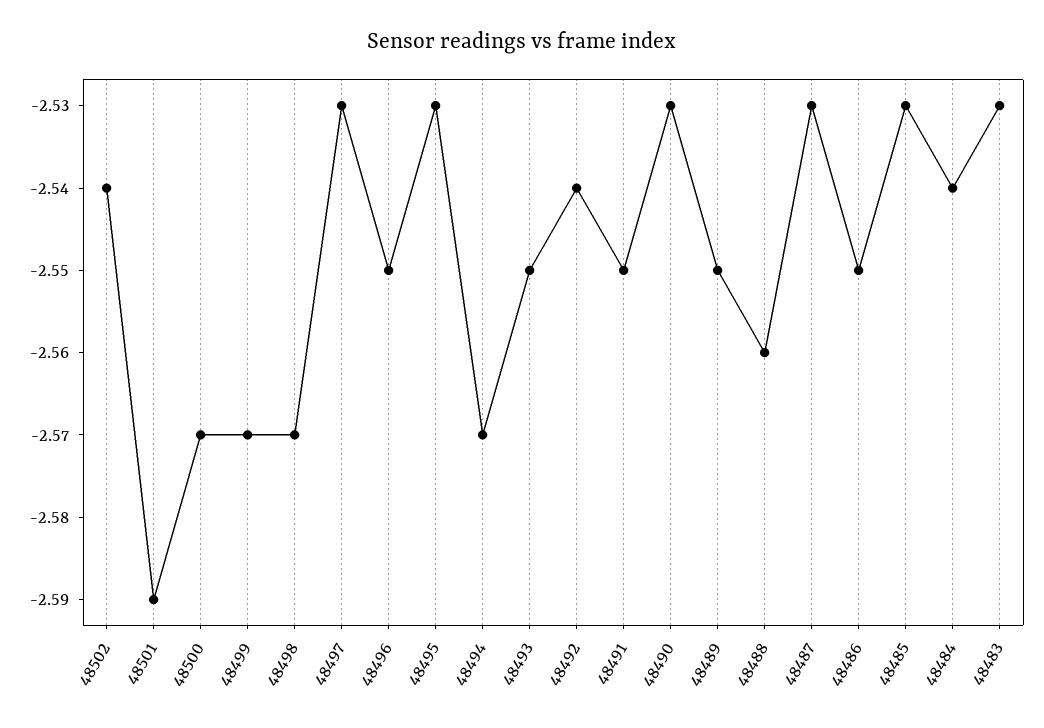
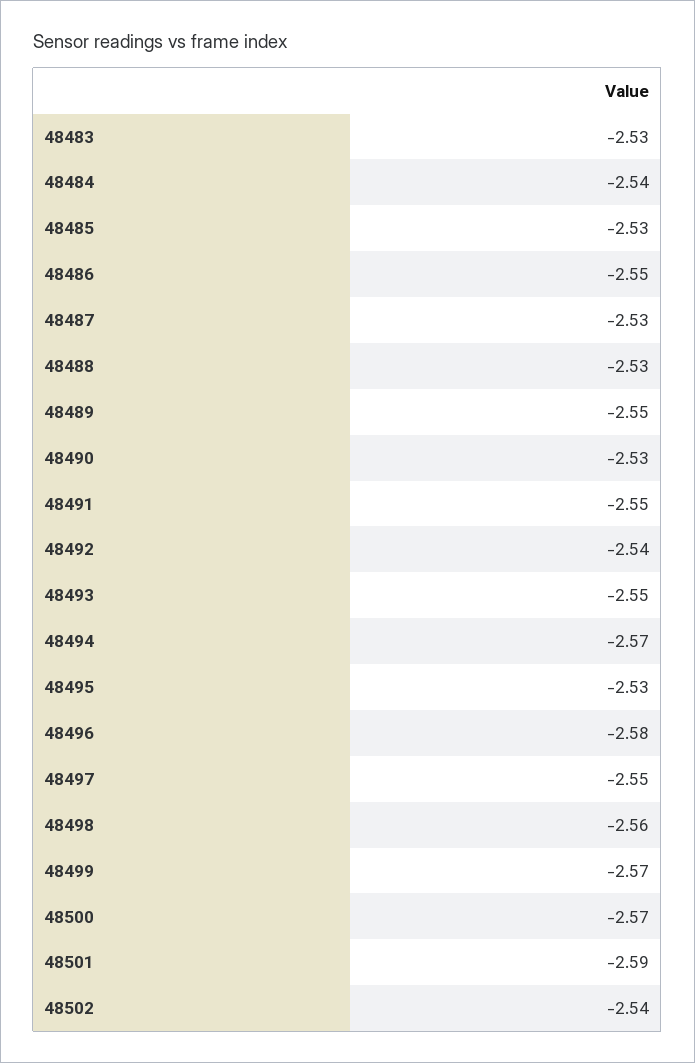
48498: -2.57 -> -2.56
48497: -2.53 -> -2.55
48496: -2.55 -> -2.58
48488: -2.56 -> -2.53

